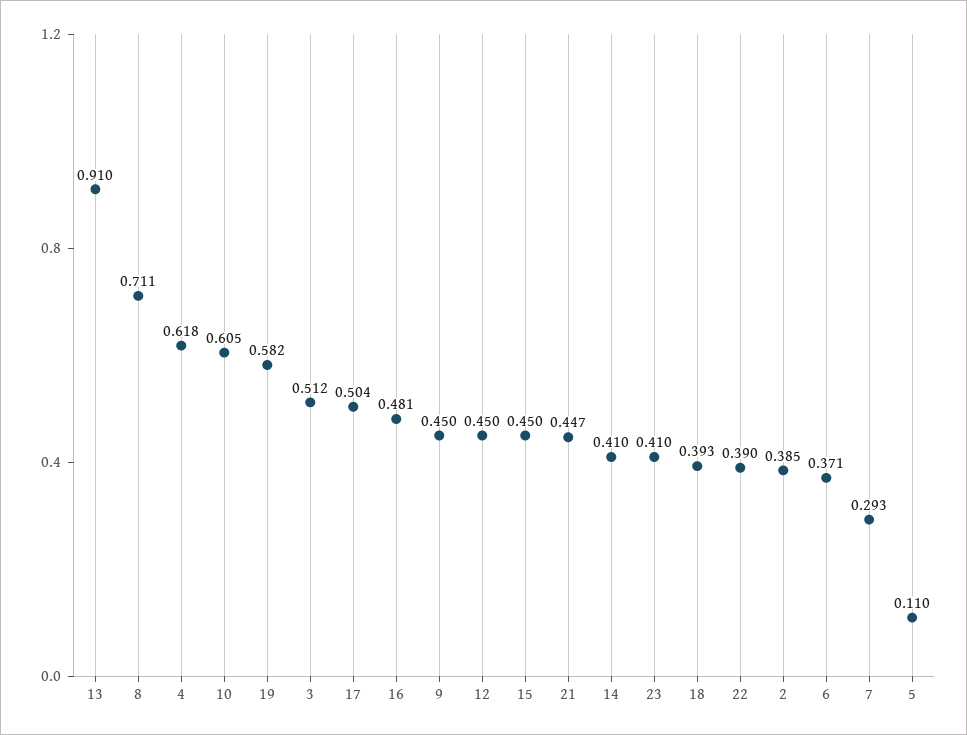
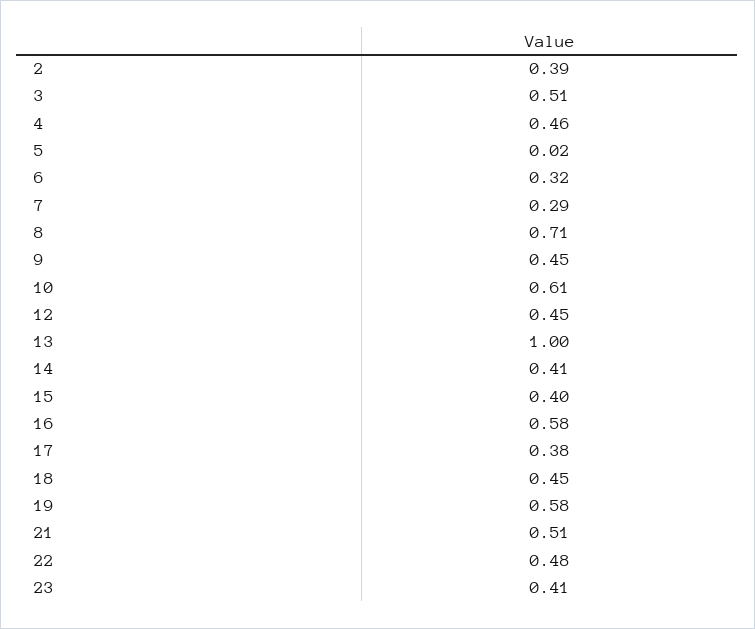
13: 0.91 -> 1
4: 0.618 -> 0.46
17: 0.504 -> 0.38
16: 0.481 -> 0.58
15: 0.45 -> 0.4
21: 0.447 -> 0.51
18: 0.393 -> 0.45
22: 0.39 -> 0.48
6: 0.371 -> 0.32
5: 0.11 -> 0.02

